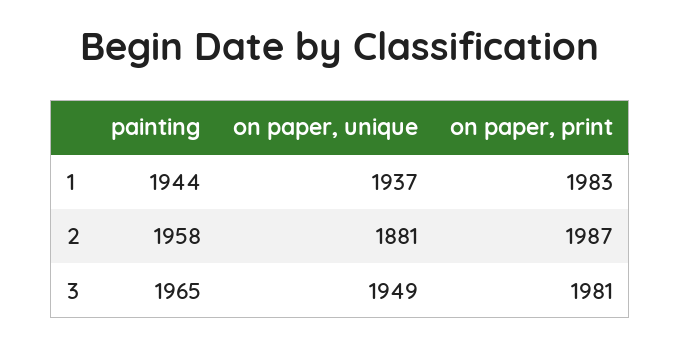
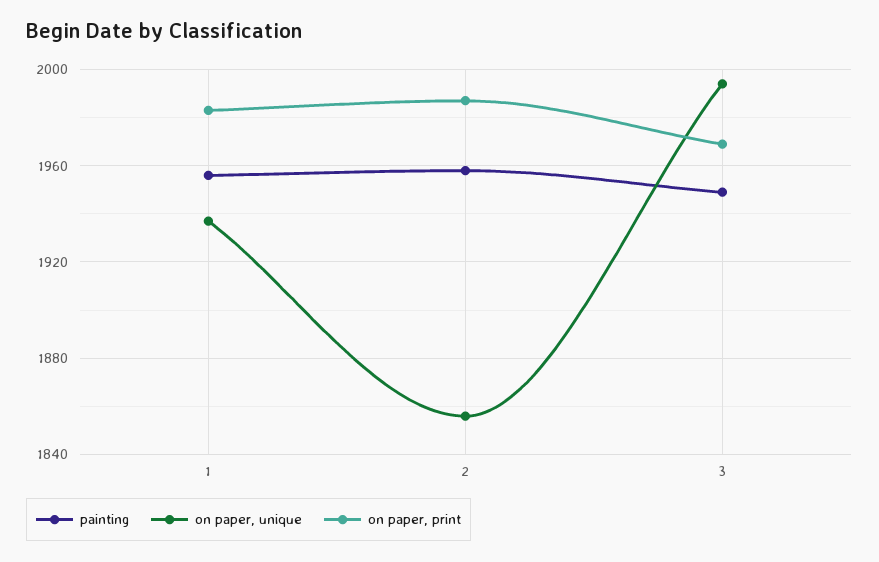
painting, 1: 1944 -> 1955
on paper, unique, 2: 1881 -> 1855
painting, 3: 1965 -> 1950
on paper, unique, 3: 1949 -> 1995
on paper, print, 3: 1981 -> 1970

